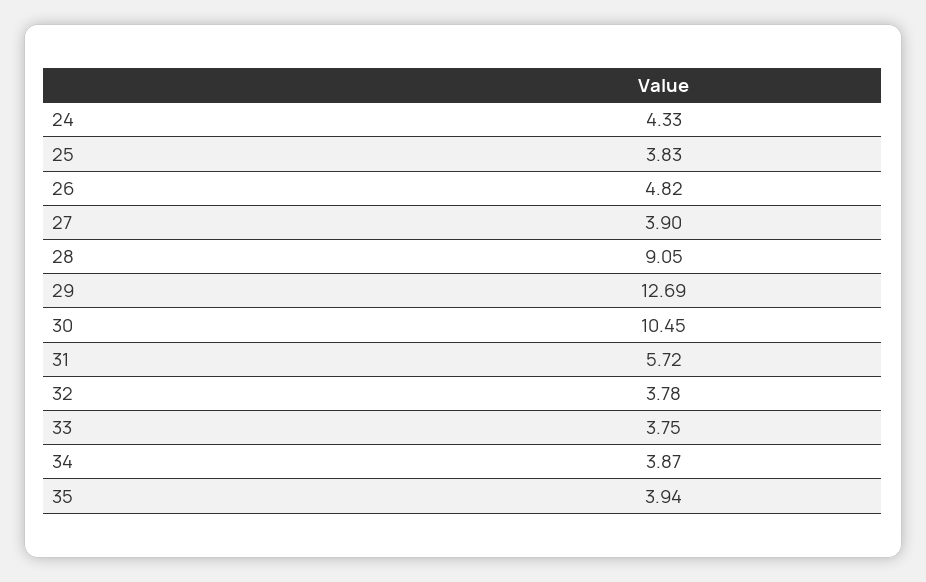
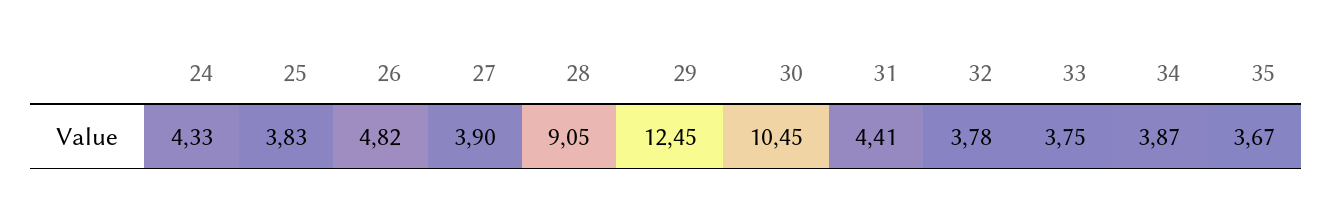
29: 12.69 -> 12.45
31: 5.72 -> 4.41
35: 3.94 -> 3.67

